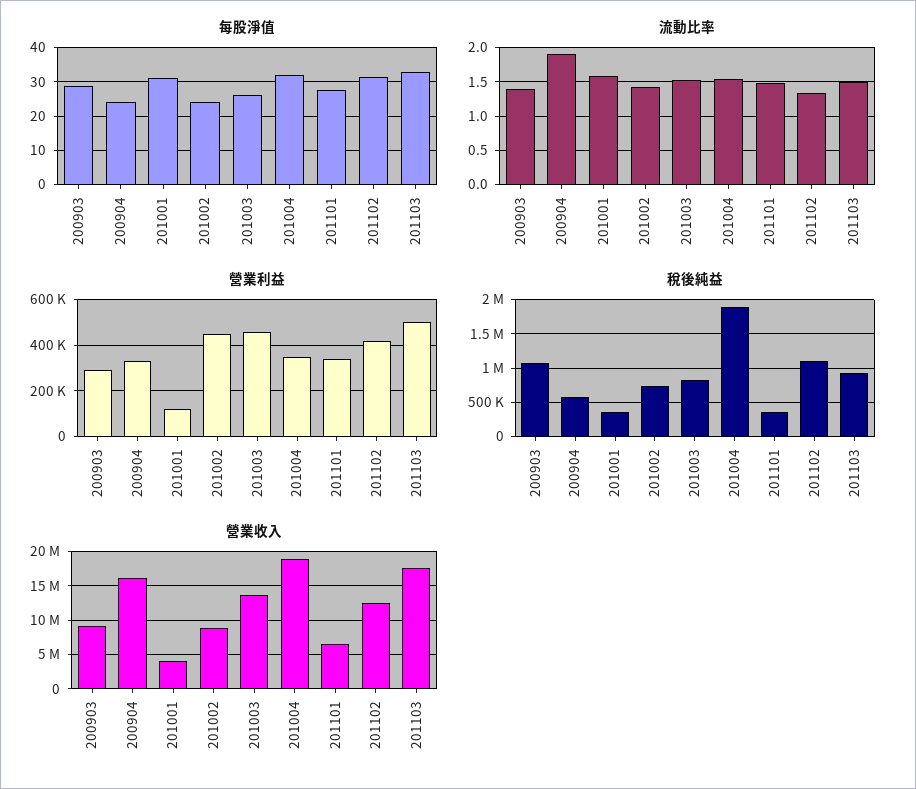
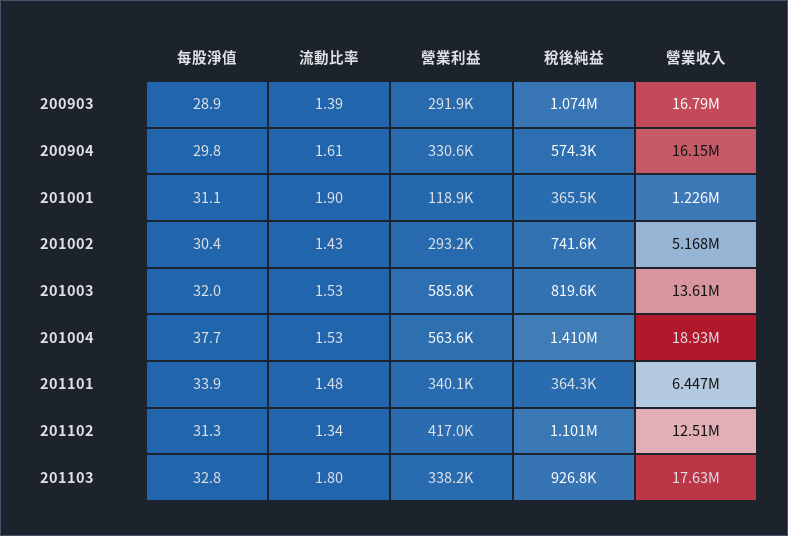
每股淨值, 200904: 24 -> 29.8
每股淨值, 201002: 24 -> 30.4
每股淨值, 201003: 26 -> 32
每股淨值, 201004: 32 -> 37.7
每股淨值, 201101: 28 -> 33.9
流動比率, 200904: 1.9 -> 1.61
流動比率, 201001: 1.6 -> 1.9
流動比率, 201103: 1.5 -> 1.8
營業利益, 201002: 450000 -> 293200
營業利益, 201003: 450000 -> 585800
營業利益, 201004: 350000 -> 563600
營業利益, 201103: 500000 -> 338200
稅後純益, 201004: 1900000 -> 1410000
營業收入, 200903: 9000000 -> 16790000
營業收入, 201001: 4000000 -> 1226000
營業收入, 201002: 9000000 -> 5168000

